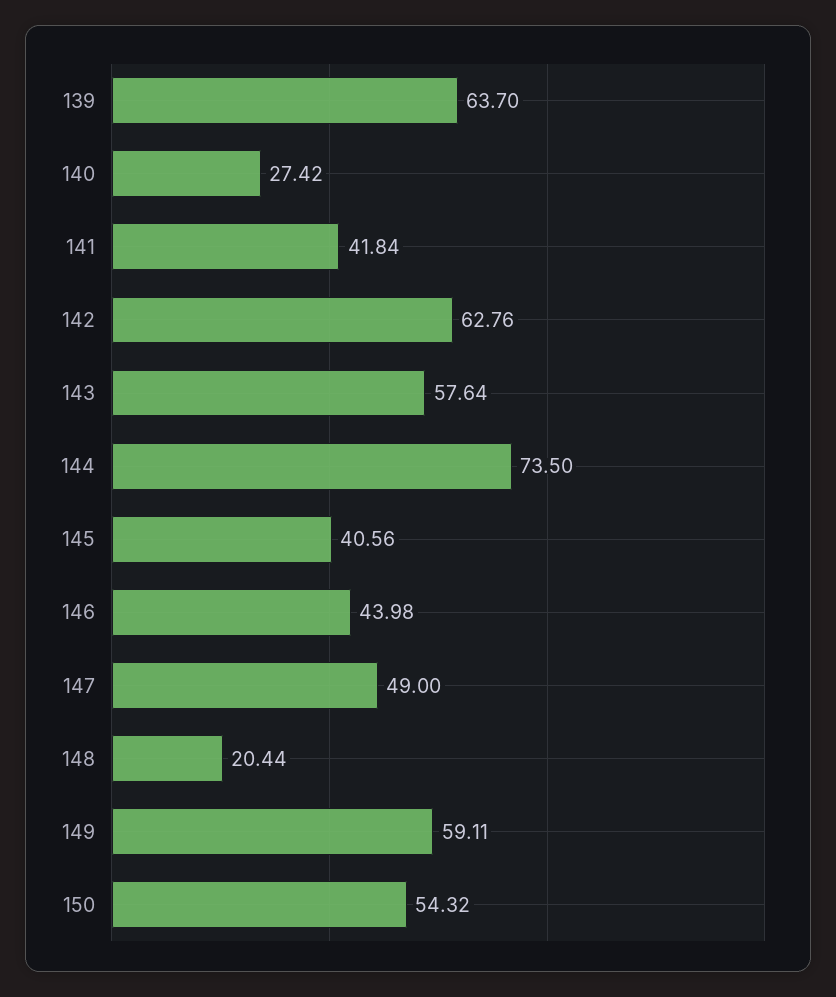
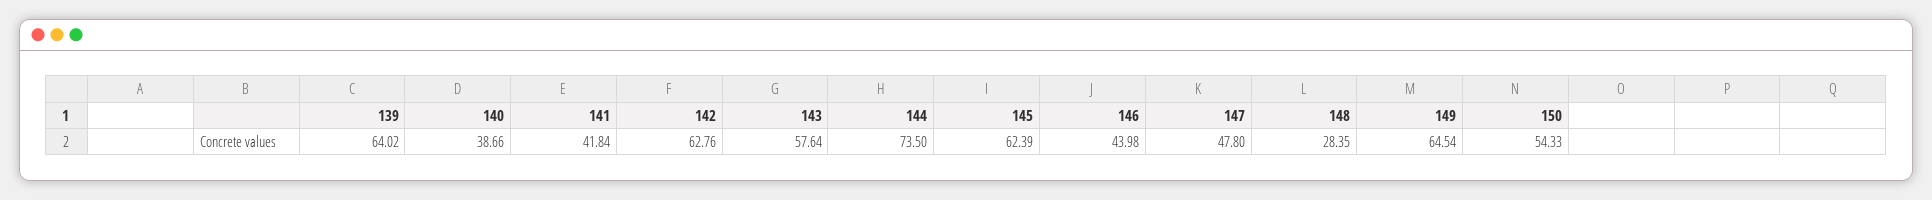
139: 63.7 -> 64.02
140: 27.42 -> 38.66
145: 40.56 -> 62.39
147: 49 -> 47.8
148: 20.44 -> 28.35
149: 59.11 -> 64.54
150: 54.32 -> 54.33

